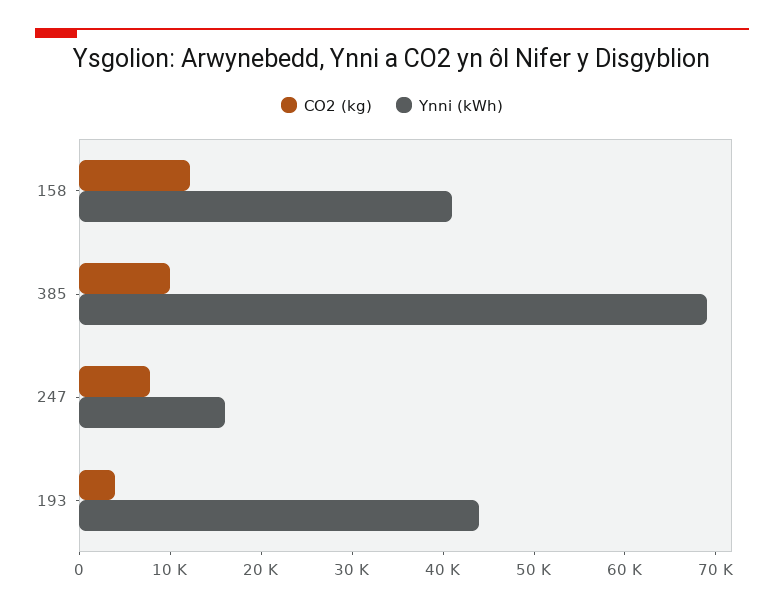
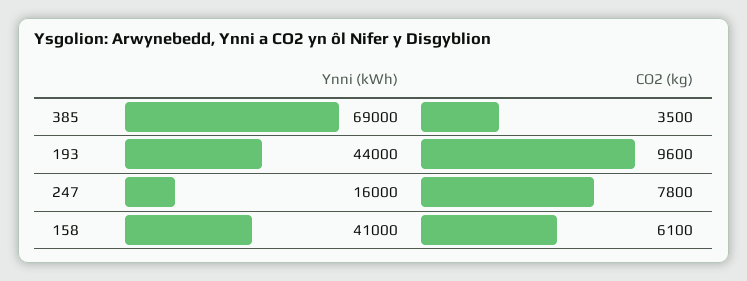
CO2 (kg), 158: 12000 -> 6100
CO2 (kg), 385: 10000 -> 3500
CO2 (kg), 193: 4000 -> 9600

